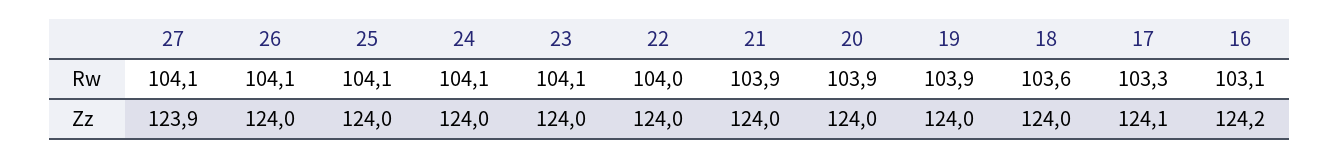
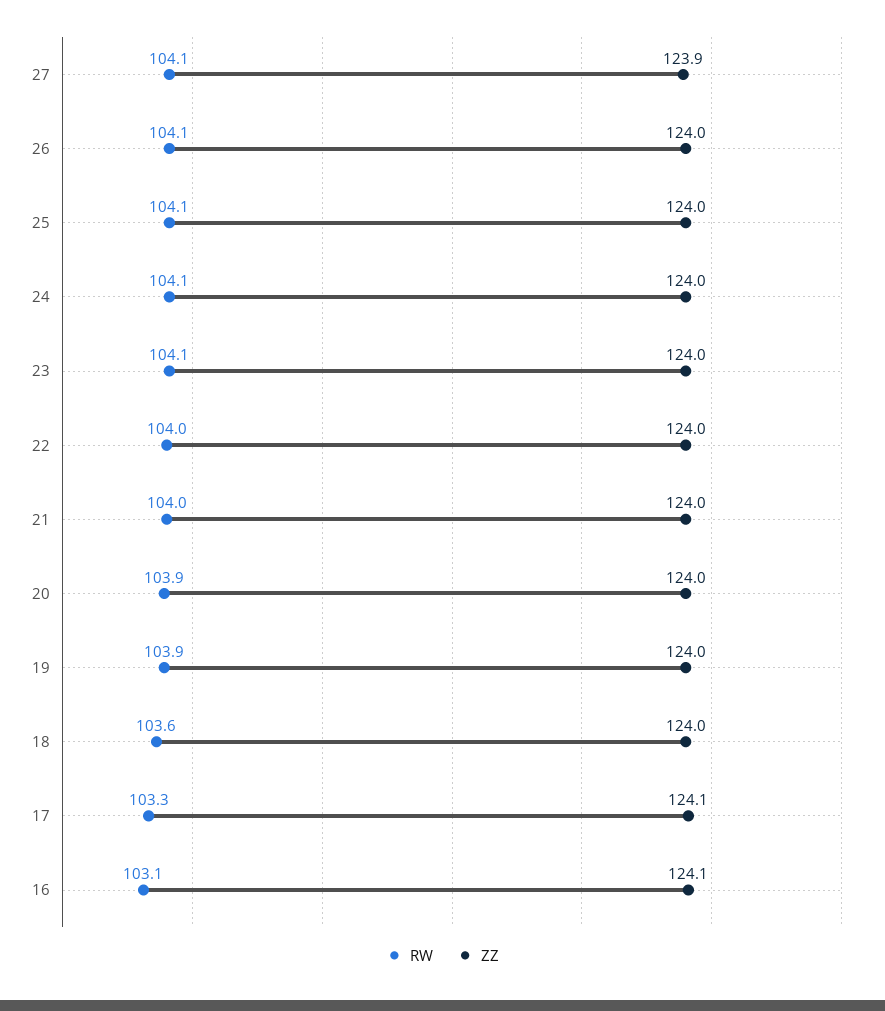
Rw, 21: 103.9 -> 104
Zz, 16: 124.2 -> 124.1

